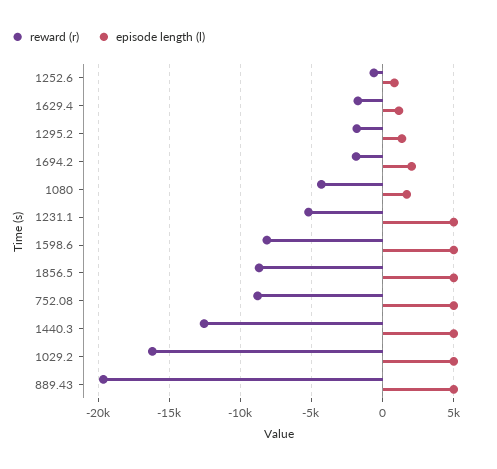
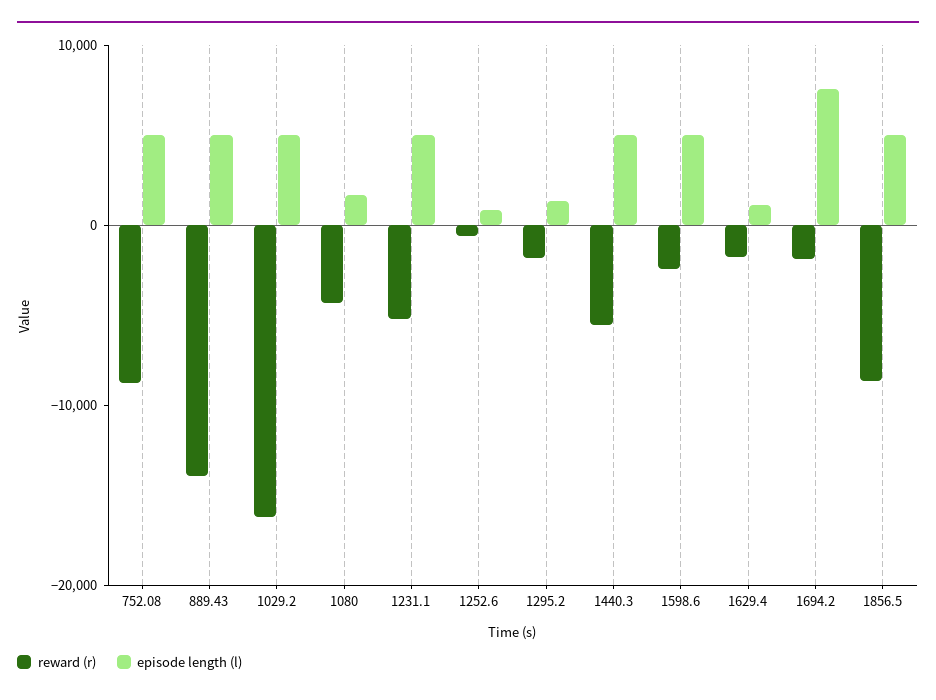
episode length (l), 1694.2: 2000 -> 8000
reward (r), 1598.6: -8000 -> -2000
reward (r), 1440.3: -12500 -> -6000
reward (r), 889.43: -19500 -> -14000

